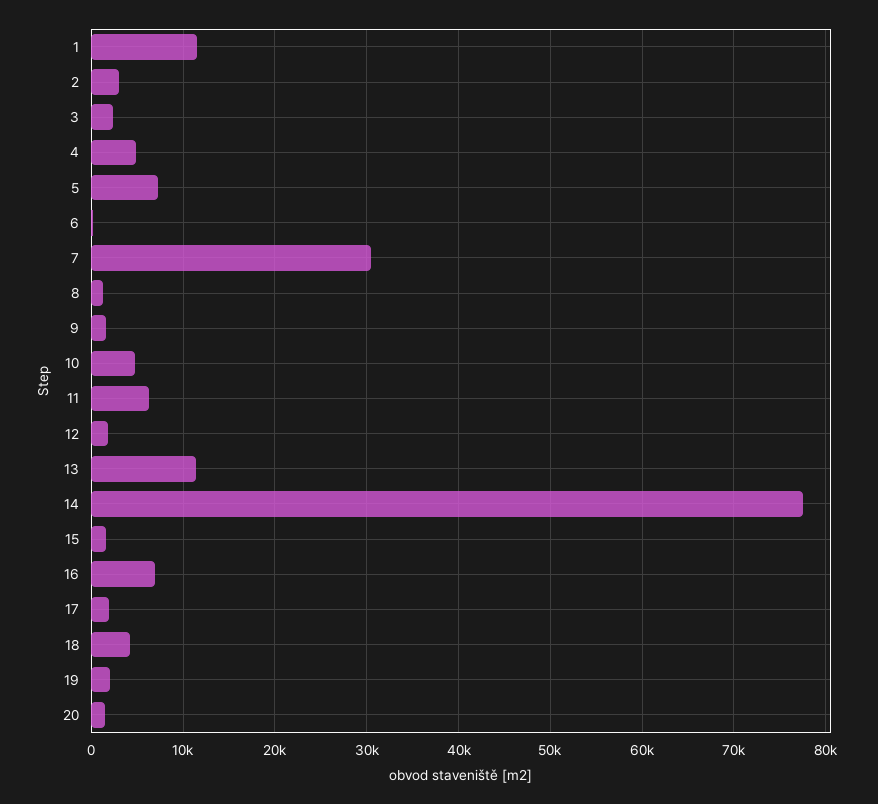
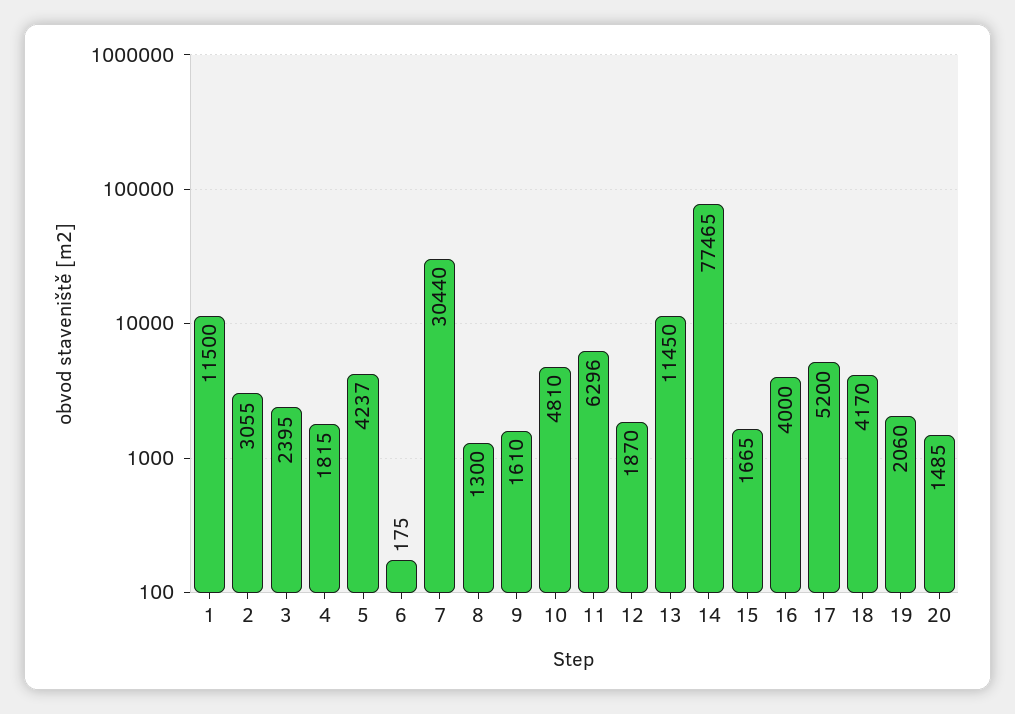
4: 5000 -> 1815
5: 7000 -> 4237
16: 7000 -> 4000
17: 2000 -> 5200

